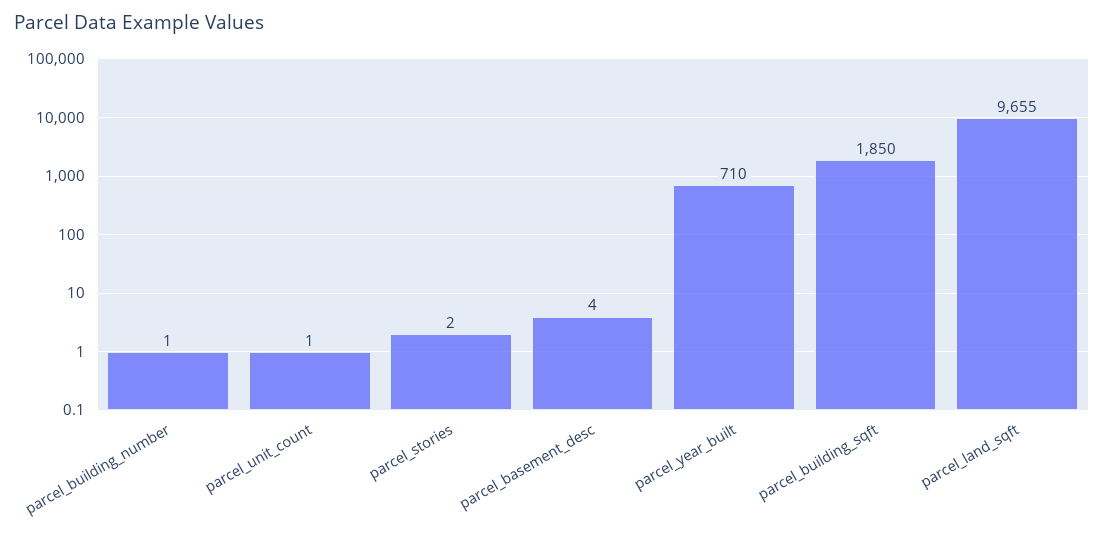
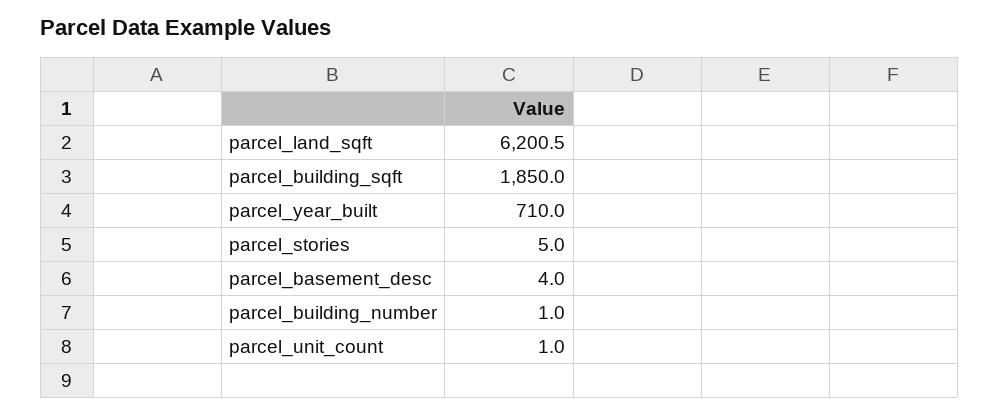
parcel_stories: 2 -> 5
parcel_land_sqft: 9655 -> 6200.5

